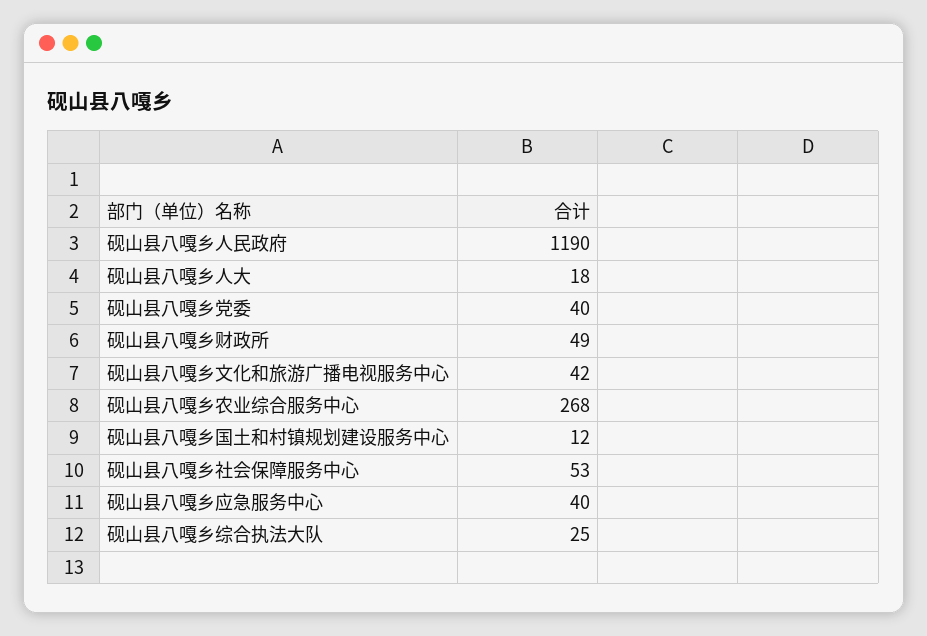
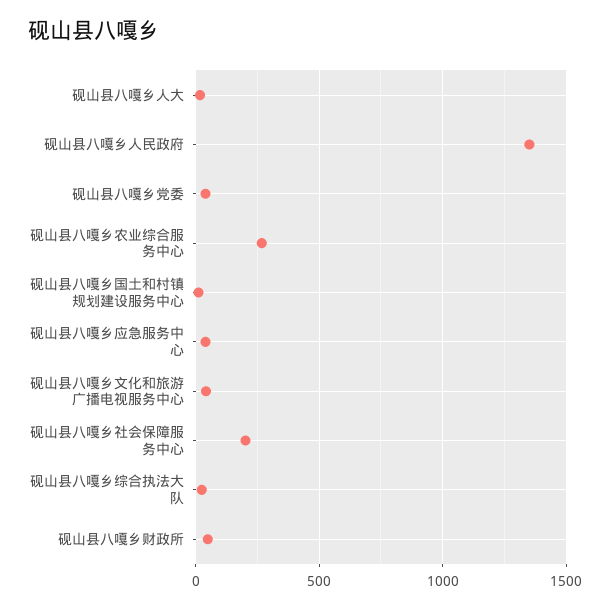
砚山县八嘎乡人民政府: 1190 -> 1350
砚山县八嘎乡社会保障服务中心: 53 -> 200

